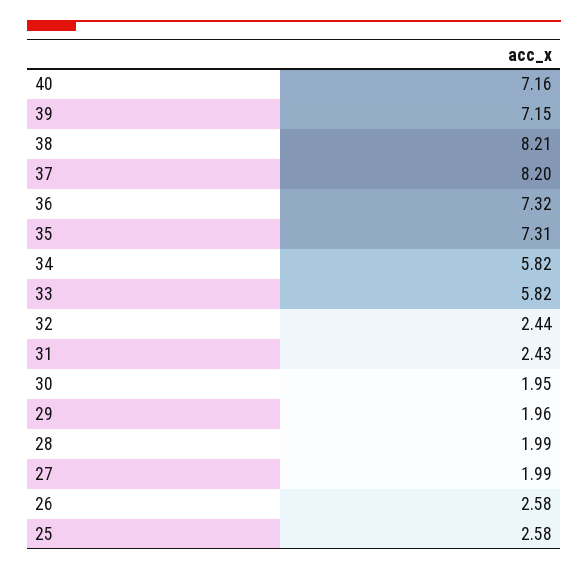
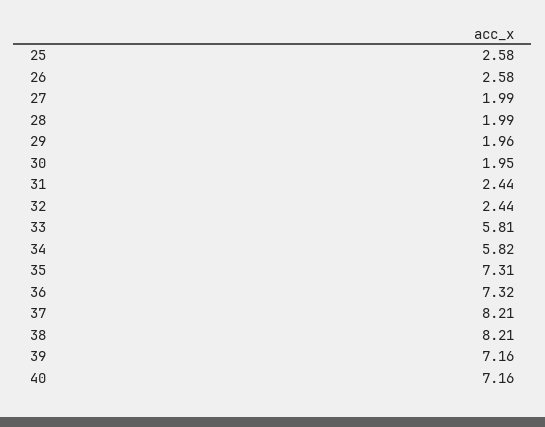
39: 7.15 -> 7.16
37: 8.2 -> 8.21
33: 5.82 -> 5.81
31: 2.43 -> 2.44

